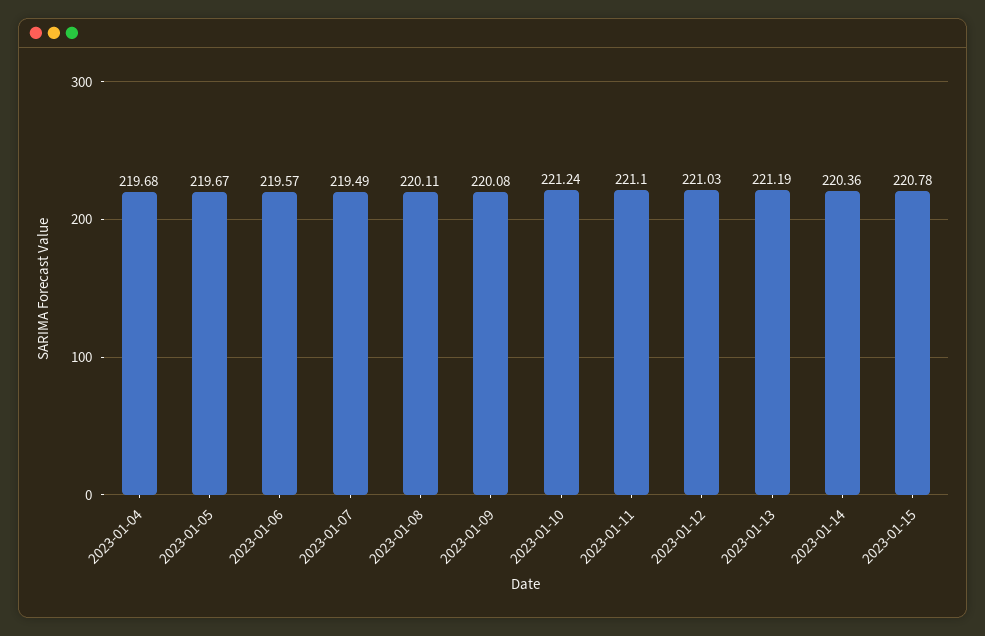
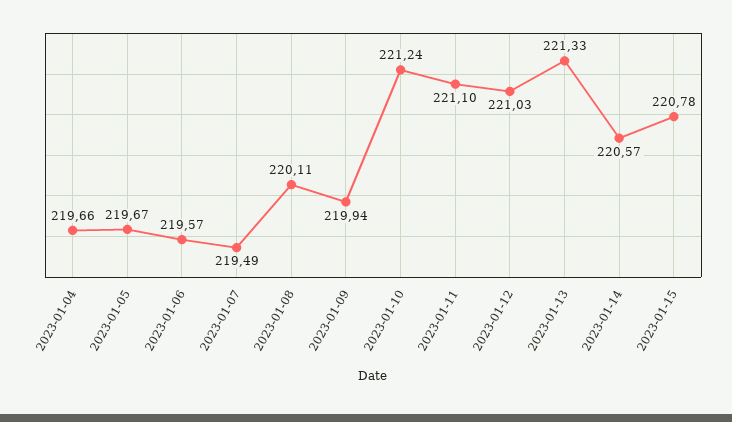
2023-01-04: 219.68 -> 219.66
2023-01-09: 220.08 -> 219.94
2023-01-13: 221.19 -> 221.33
2023-01-14: 220.36 -> 220.57

